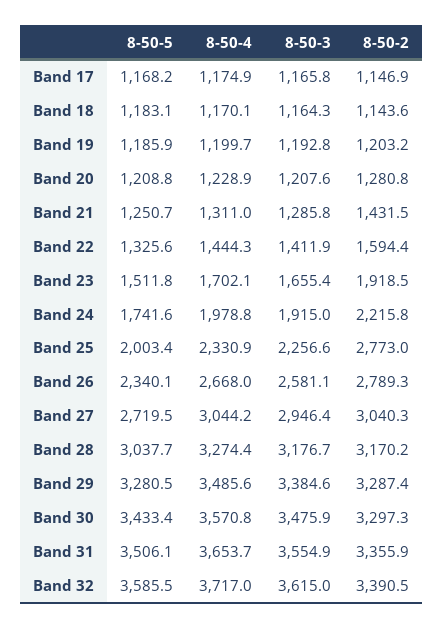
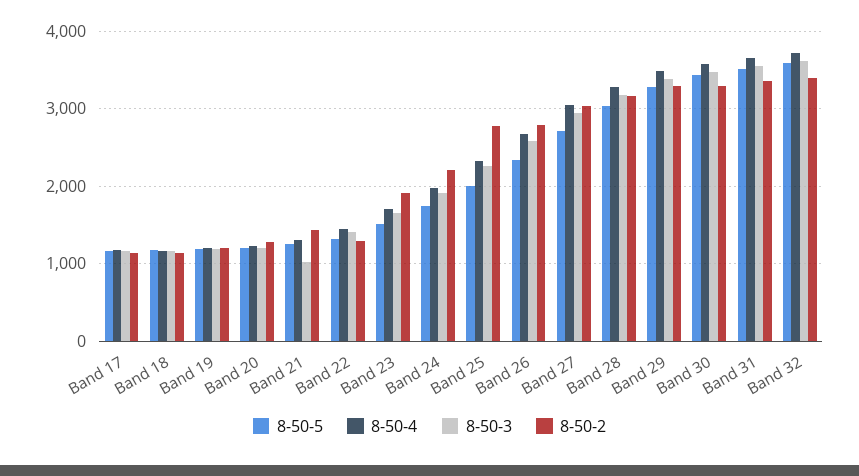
8-50-3, Band 21: 1285.8 -> 1000
8-50-2, Band 22: 1594.4 -> 1300

